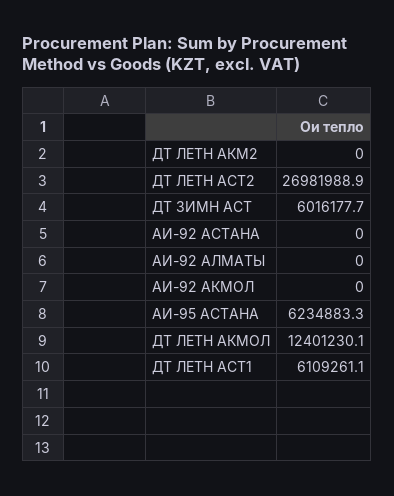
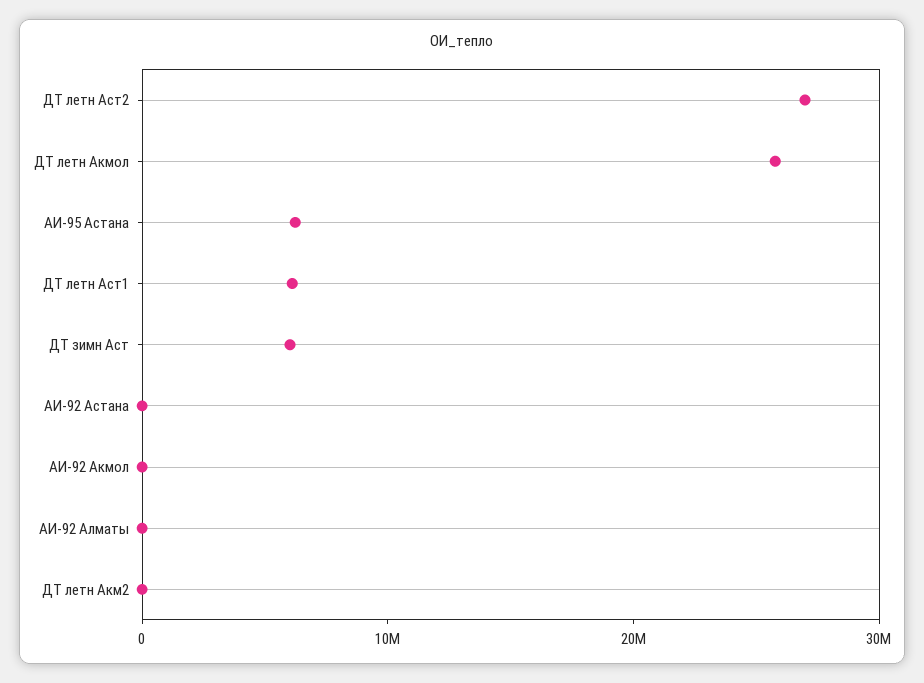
ДТ ЛЕТН АКМОЛ: 12401230.1 -> 26000000

